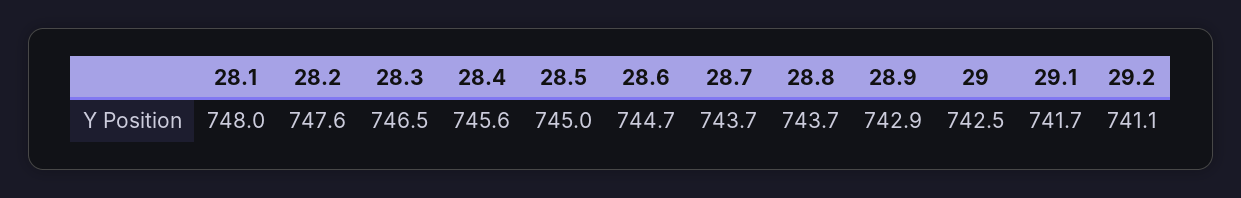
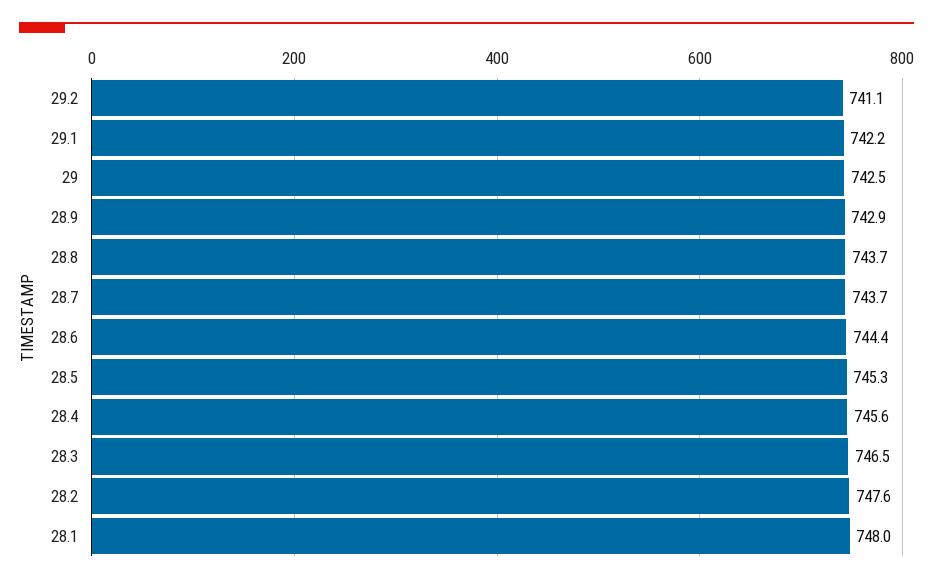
28.5: 745 -> 745.3
28.6: 744.7 -> 744.4
29.1: 741.7 -> 742.2

